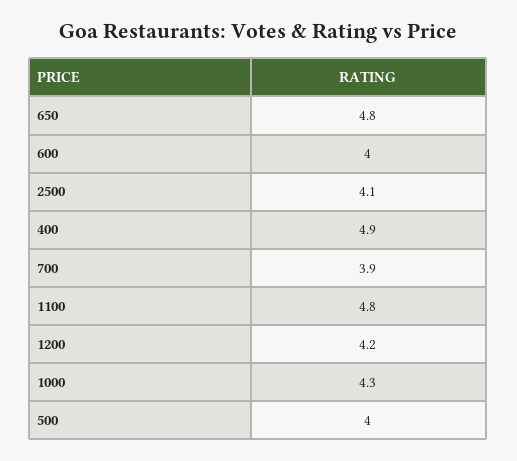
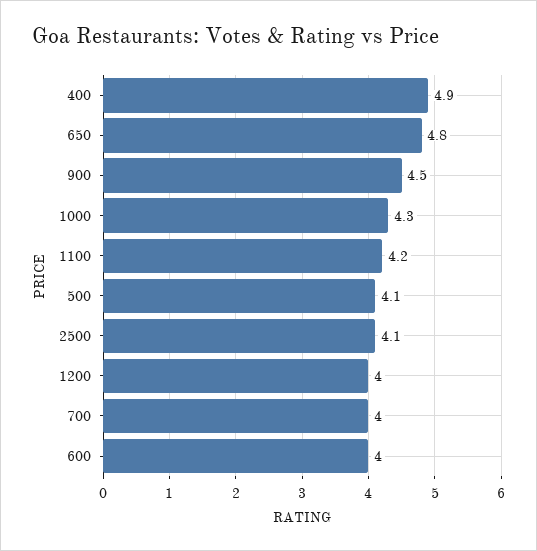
700: 3.9 -> 4
1100: 4.8 -> 4.2
1200: 4.2 -> 4
500: 4 -> 4.1
900: none -> 4.5

